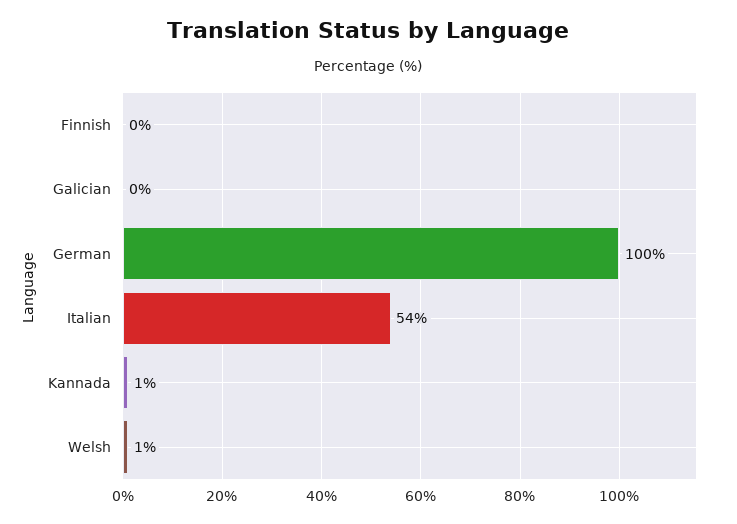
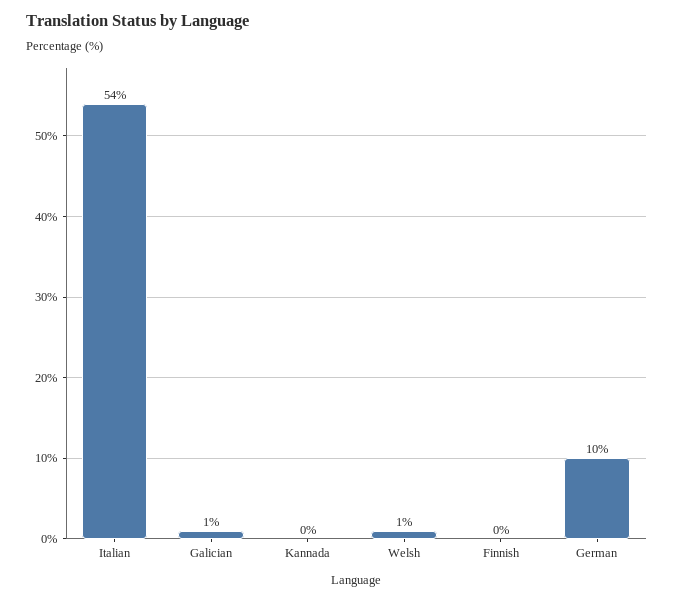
Galician: 0 -> 1
German: 100 -> 10
Kannada: 1 -> 0

